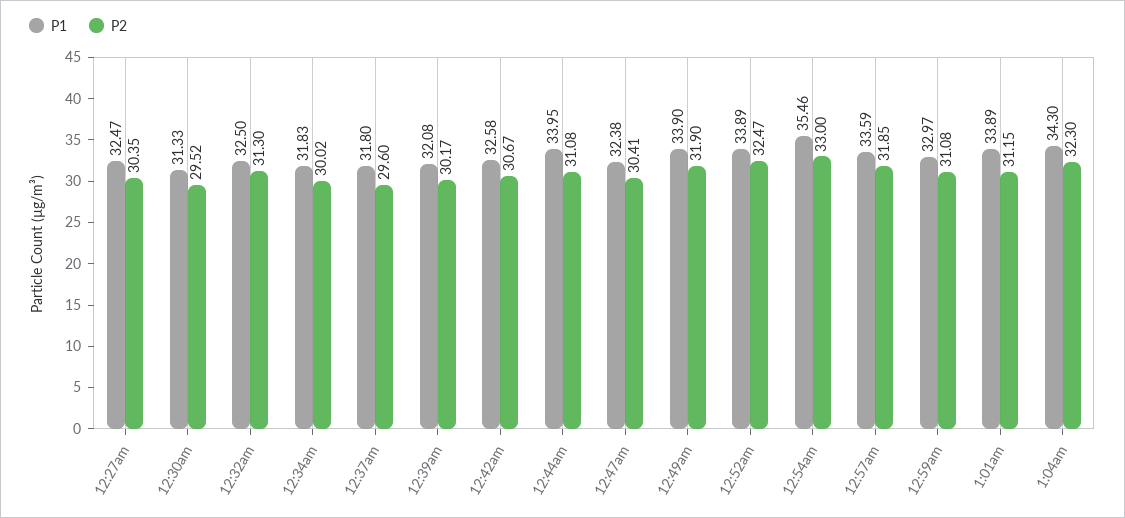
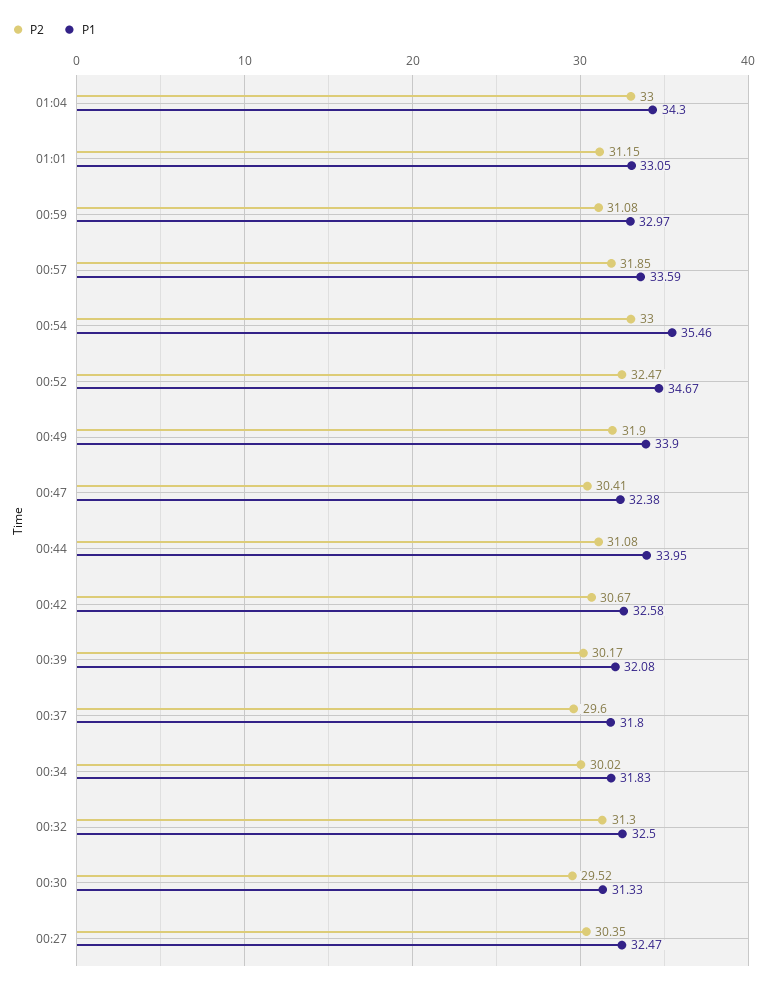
P1, 12:52am: 33.89 -> 34.67
P1, 1:01am: 33.89 -> 33.05
P2, 1:04am: 32.3 -> 33

